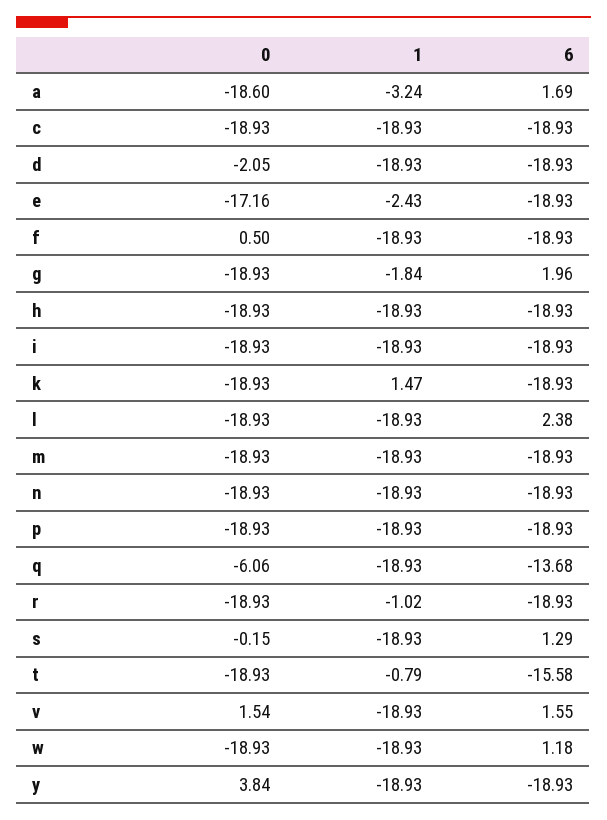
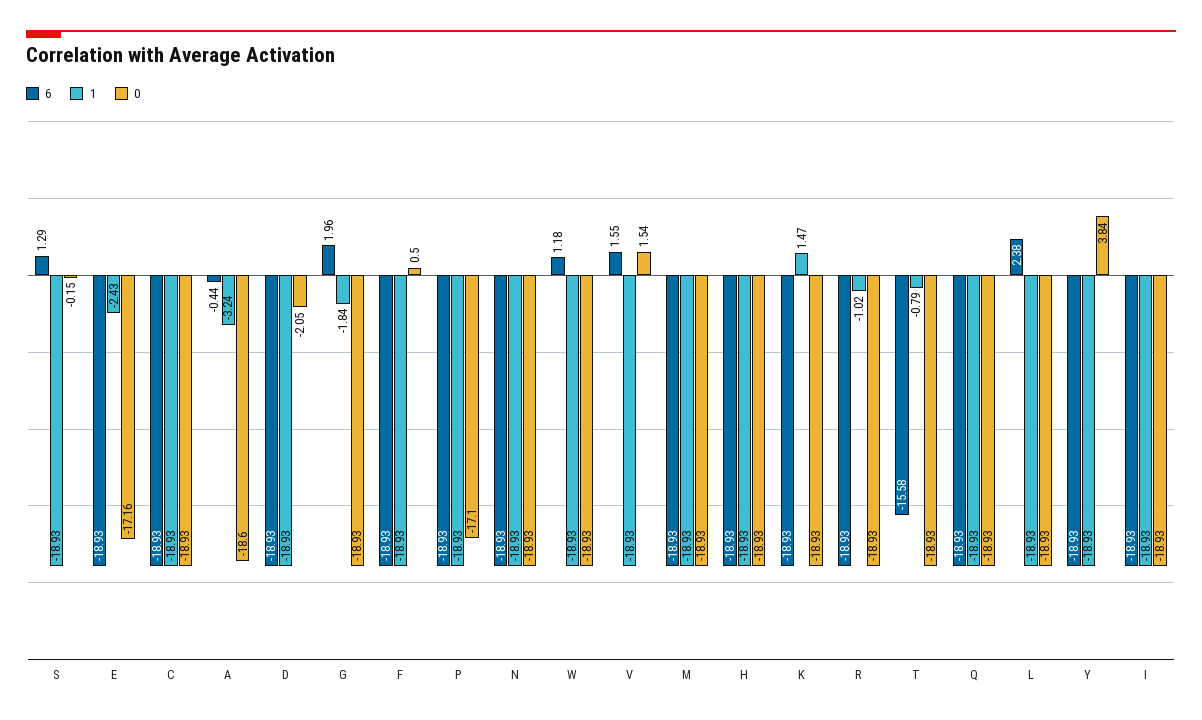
6, a: 1.69 -> -0.44
0, p: -18.93 -> -17.1
0, q: -6.06 -> -18.93
6, q: -13.68 -> -18.93

